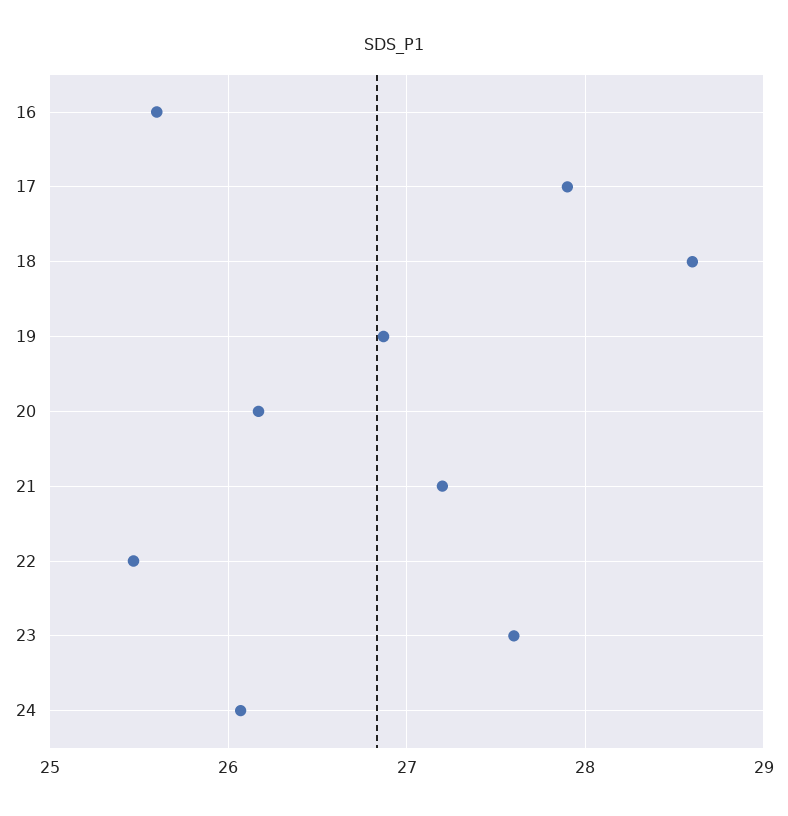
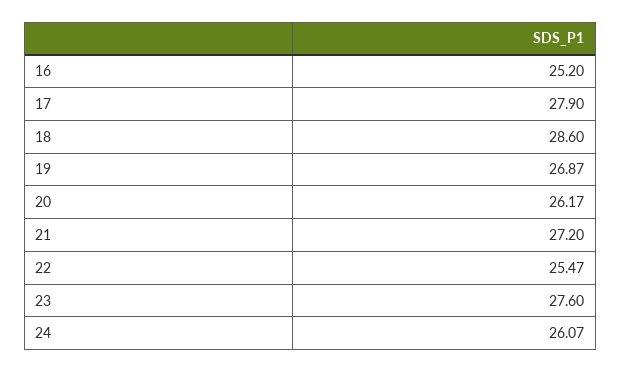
16: 25.6 -> 25.2

